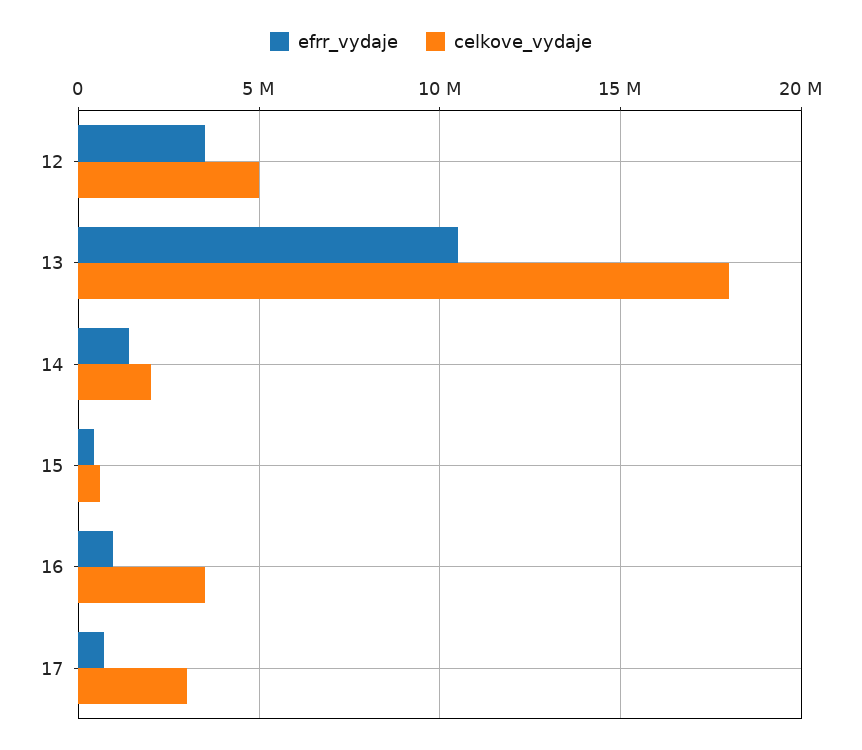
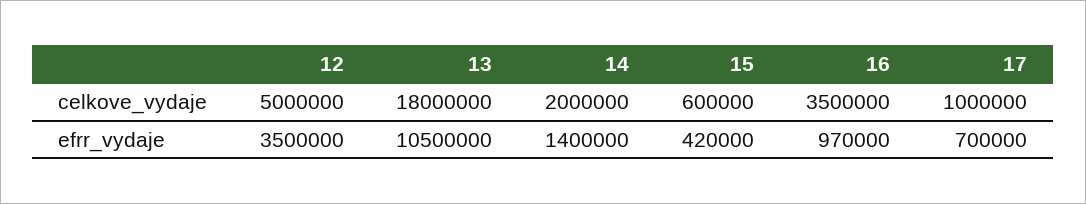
celkove_vydaje, 17: 3000000 -> 1000000

